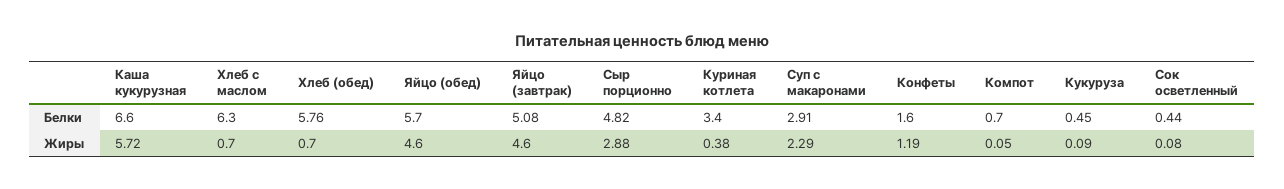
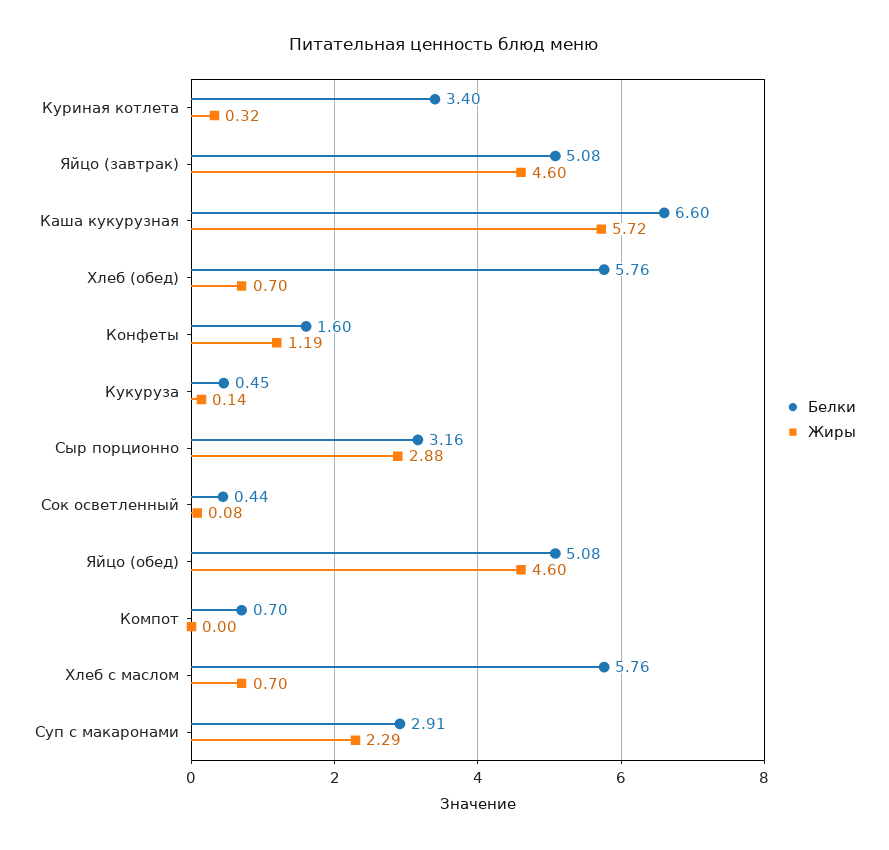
Белки, Хлеб с маслом: 6.3 -> 5.76
Белки, Яйцо (обед): 5.7 -> 5.08
Белки, Сыр порционно: 4.82 -> 3.16
Жиры, Куриная котлета: 0.38 -> 0.32
Жиры, Компот: 0.05 -> 0
Жиры, Кукуруза: 0.09 -> 0.14

